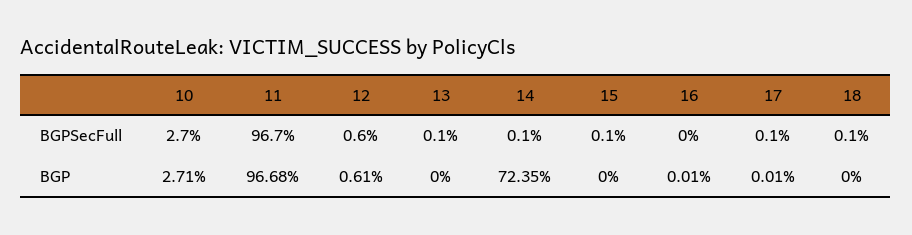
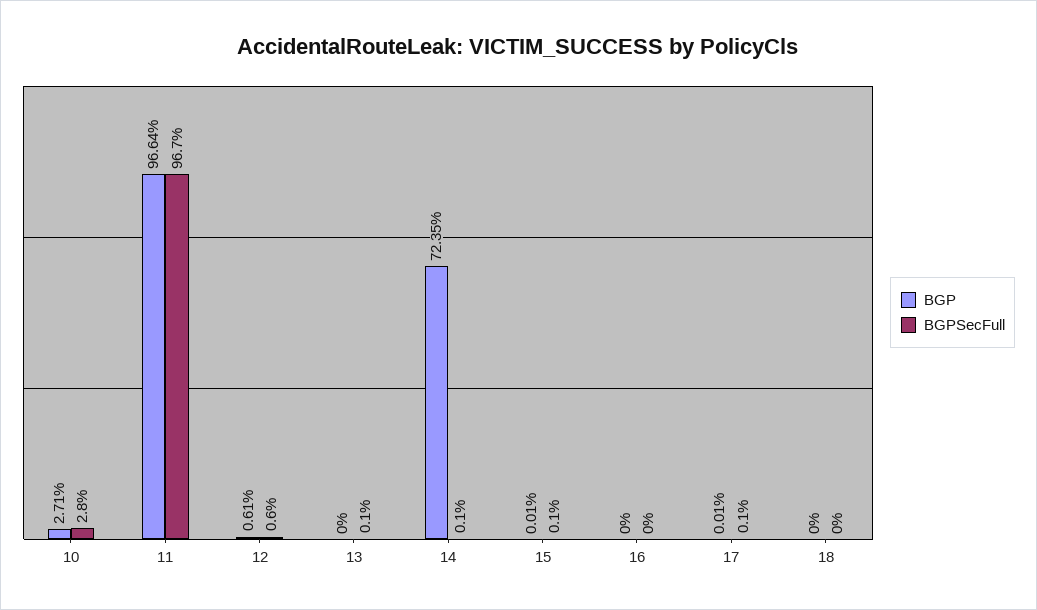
BGPSecFull, 10: 2.7 -> 2.8
BGPSecFull, 18: 0.1 -> 0
BGP, 11: 96.68 -> 96.64
BGP, 15: 0 -> 0.01
BGP, 16: 0.01 -> 0

